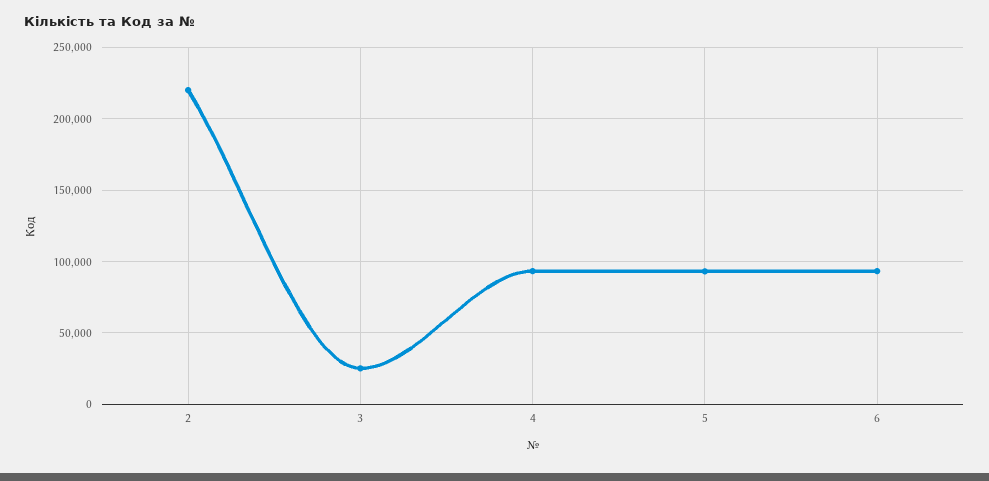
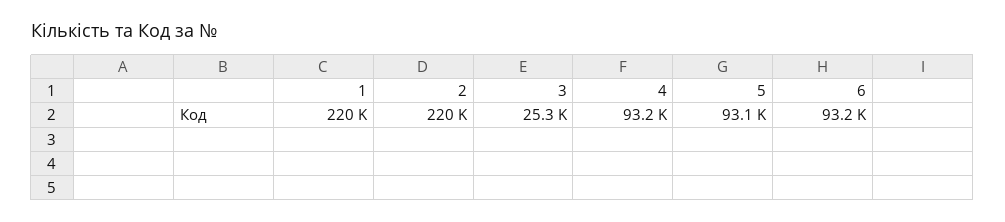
1: none -> 220000

